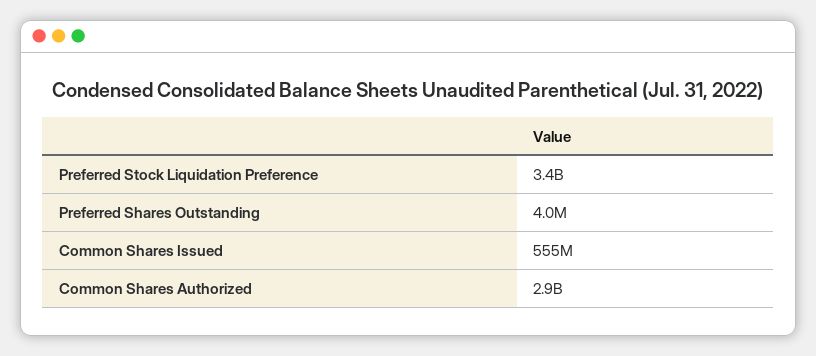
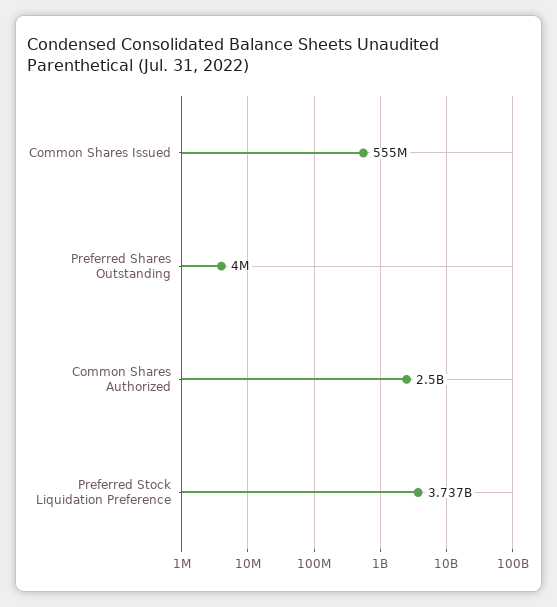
Preferred Stock Liquidation Preference: 3400000000 -> 3737000000
Common Shares Authorized: 2900000000 -> 2500000000

